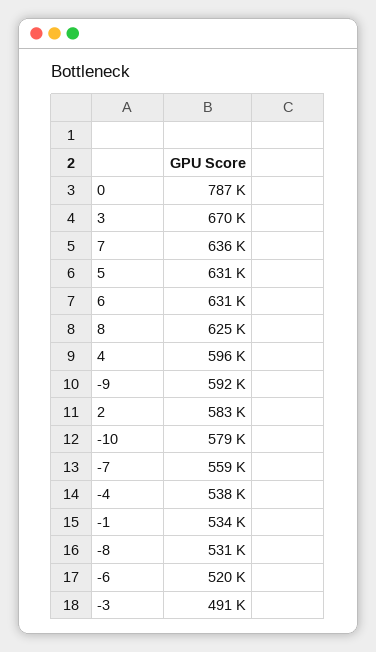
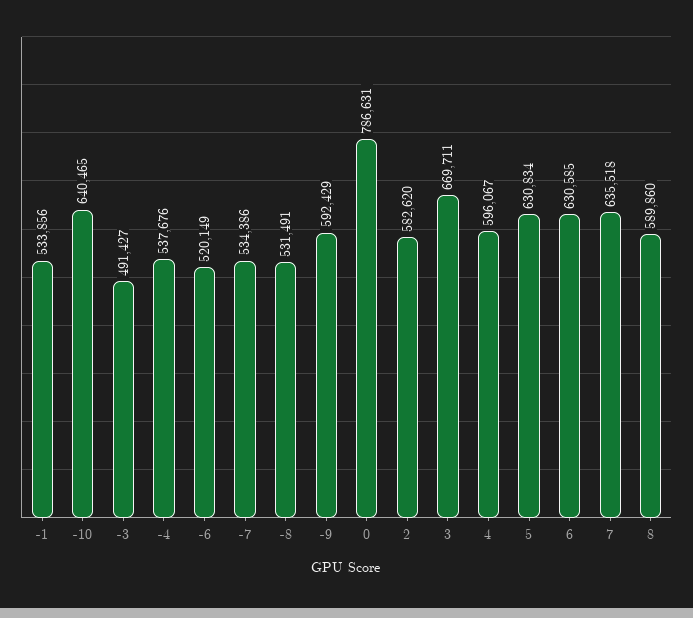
8: 625000 -> 589860
-10: 579000 -> 640465
-7: 559000 -> 534386

